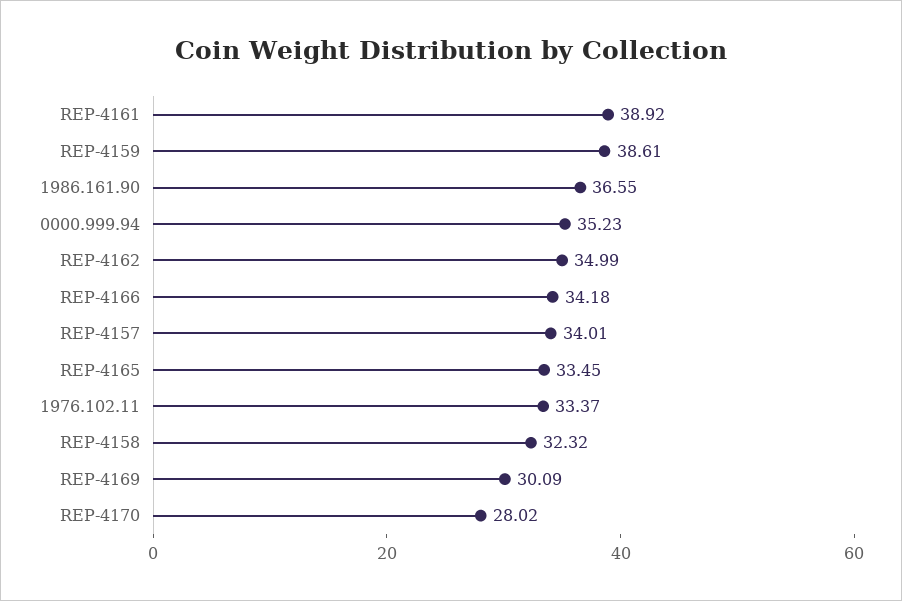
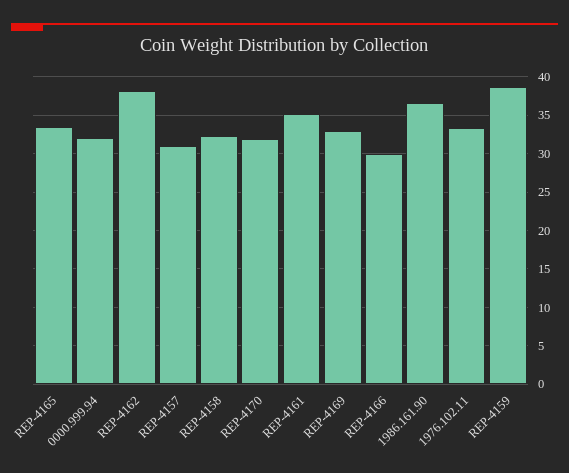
REP-4161: 38.92 -> 35
0000.999.94: 35.23 -> 32
REP-4162: 34.99 -> 38
REP-4166: 34.18 -> 30
REP-4157: 34.01 -> 31
REP-4169: 30.09 -> 33
REP-4170: 28.02 -> 32

